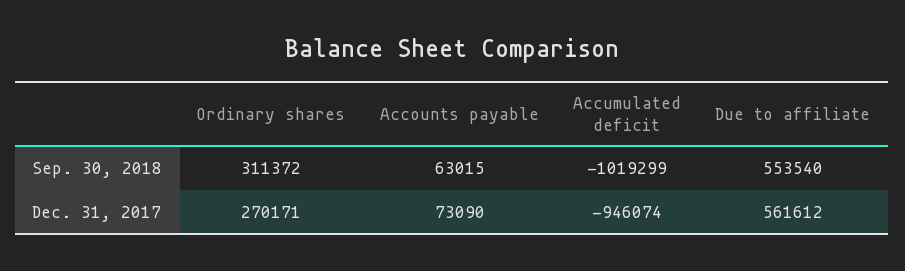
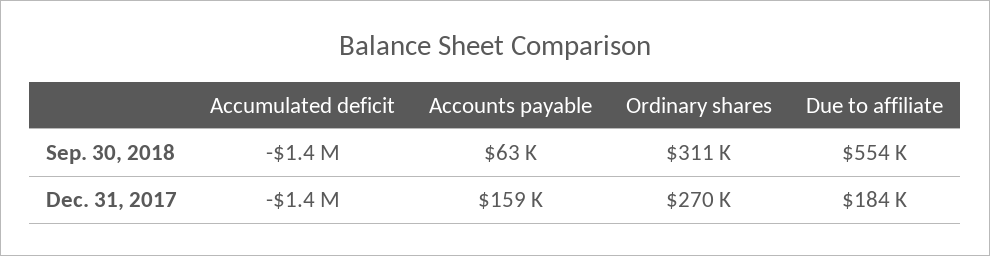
Accumulated deficit, Sep. 30, 2018: -1019299 -> -1400000
Accounts payable, Dec. 31, 2017: 73090 -> 159000
Accumulated deficit, Dec. 31, 2017: -946074 -> -1400000
Due to affiliate, Dec. 31, 2017: 561612 -> 184000

